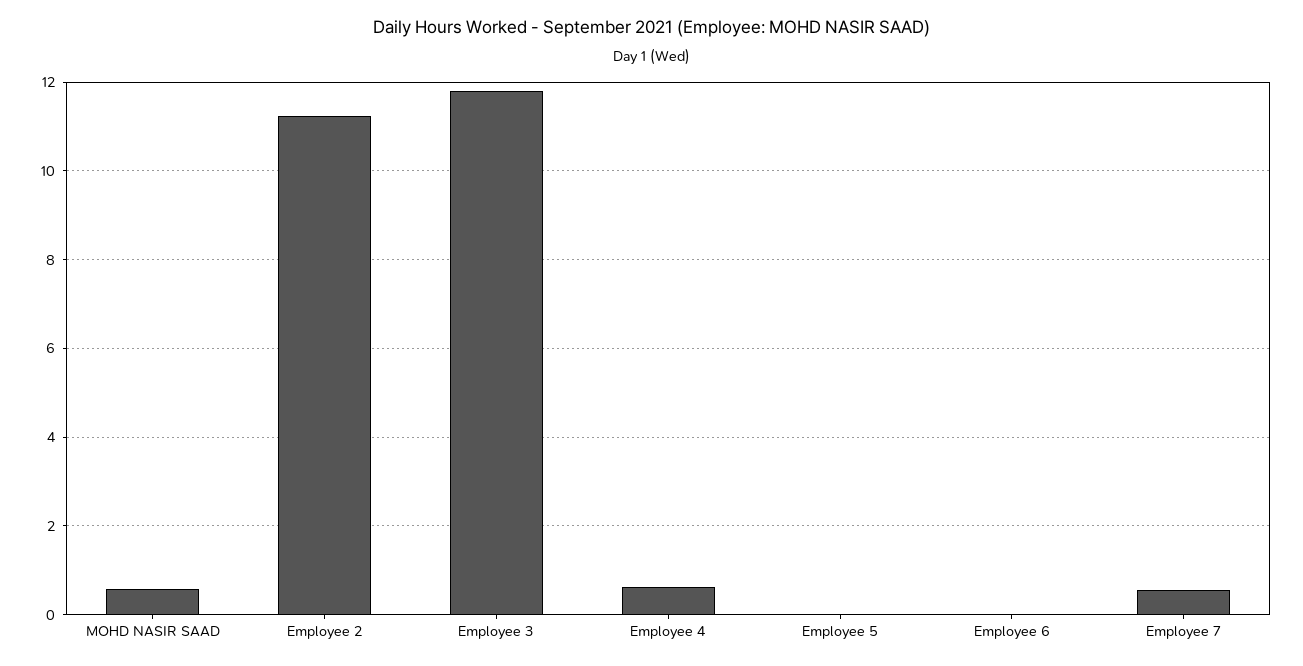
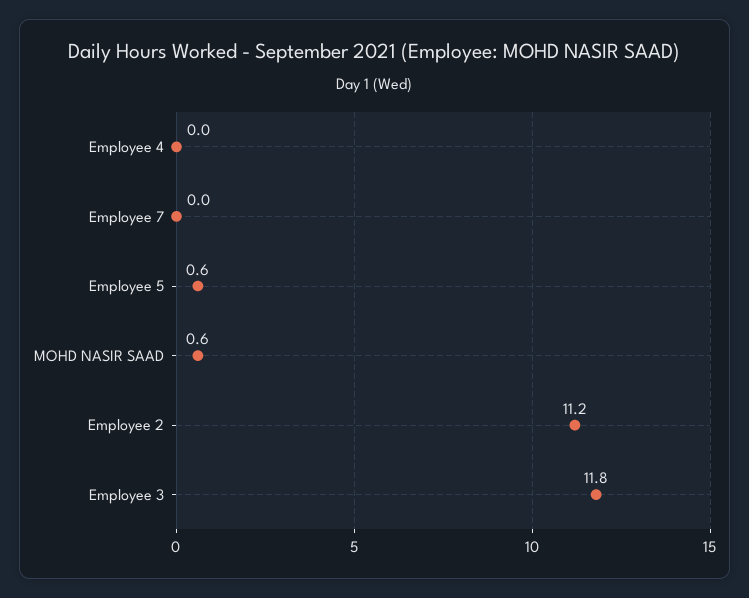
Employee 4: 0.6 -> 0
Employee 5: 0 -> 0.6
Employee 6: 0 -> none
Employee 7: 0.6 -> 0

